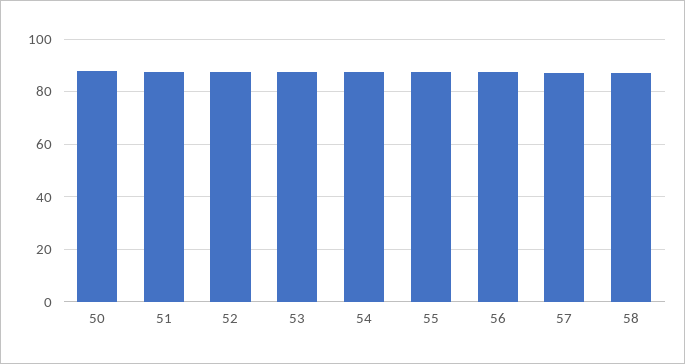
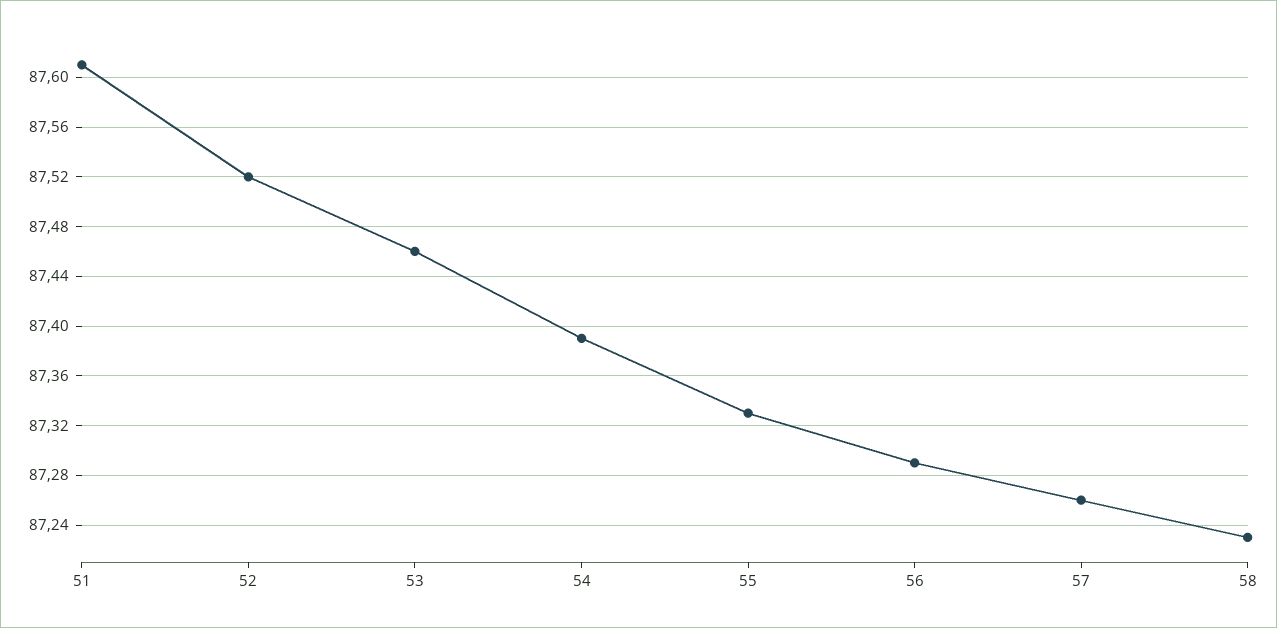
50: 87.5 -> none

